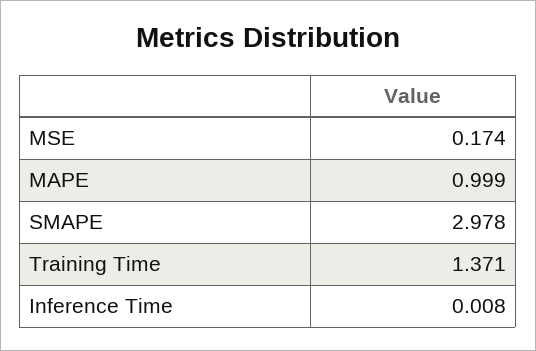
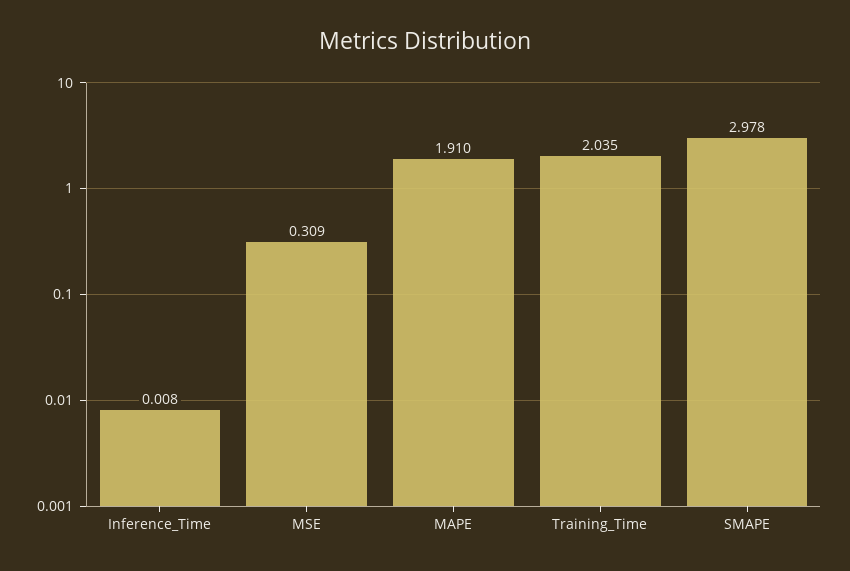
MSE: 0.174 -> 0.309
MAPE: 0.999 -> 1.91
Training Time: 1.371 -> 2.035

